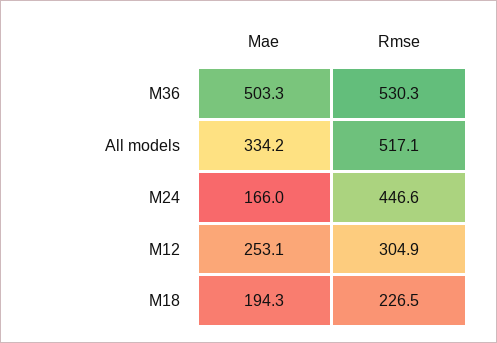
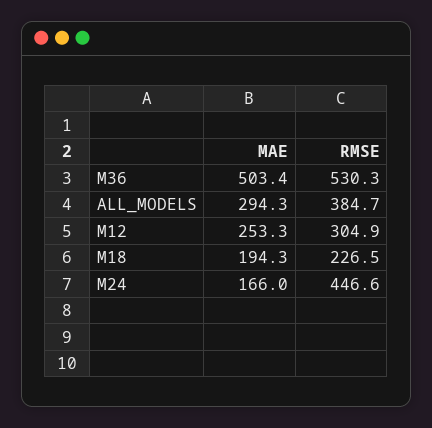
Mae, M36: 503.3 -> 503.4
Mae, All models: 334.2 -> 294.3
Rmse, All models: 517.1 -> 384.7
Mae, M12: 253.1 -> 253.3

